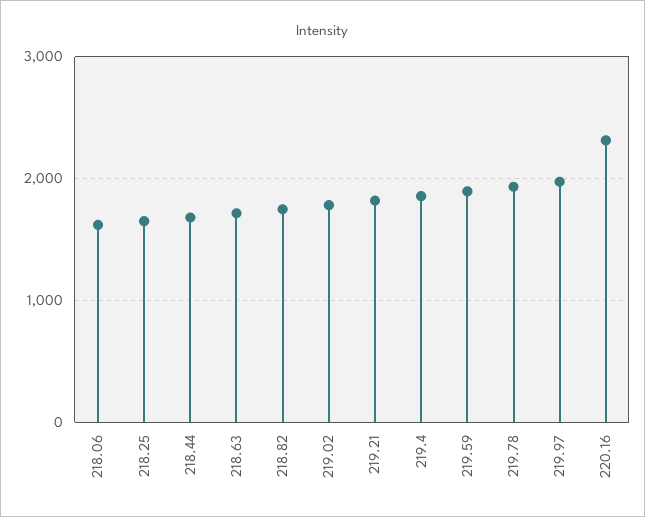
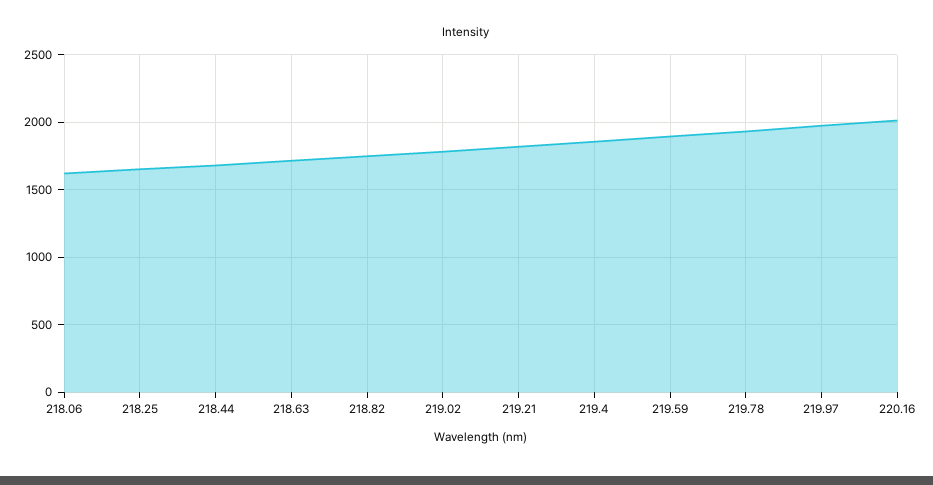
220.16: 2300 -> 2000

